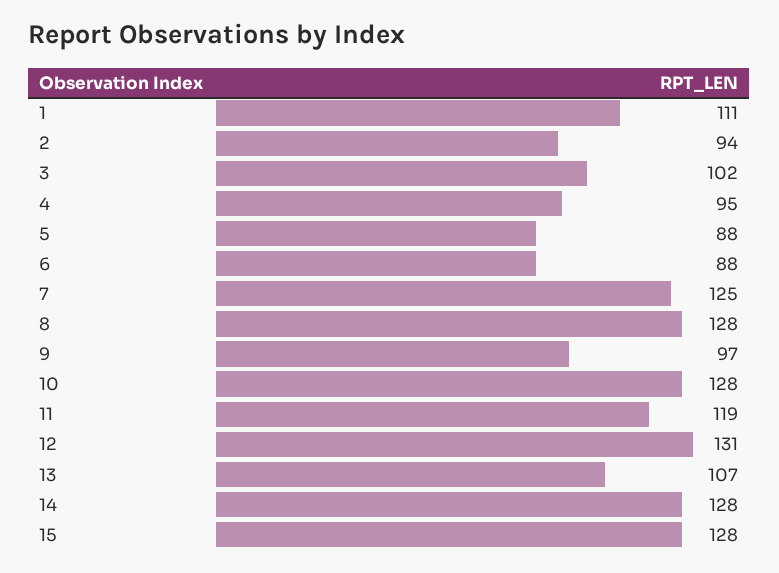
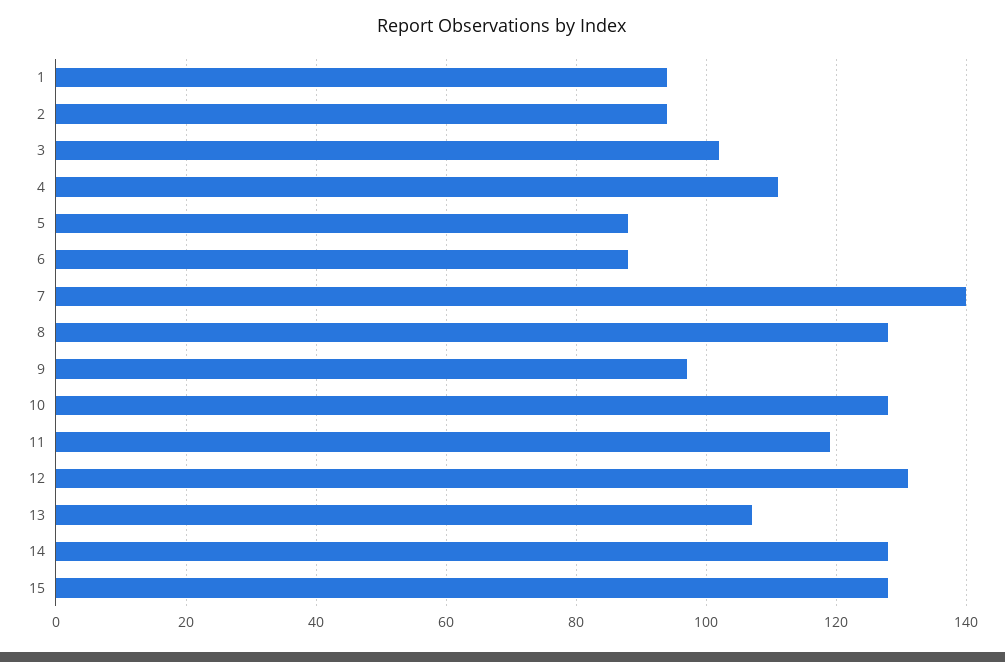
1: 111 -> 95
4: 95 -> 110
7: 125 -> 140

